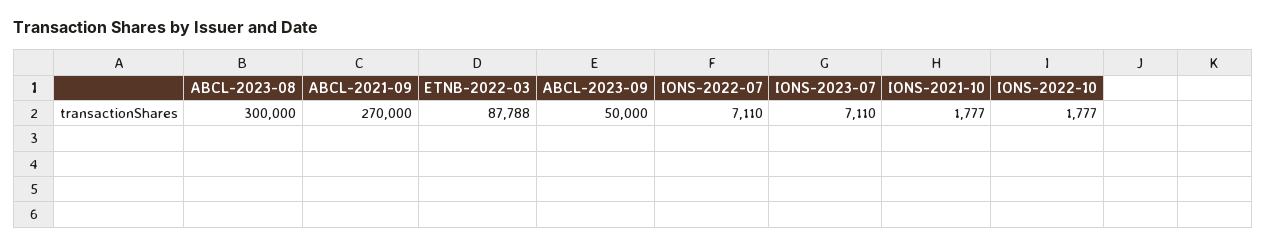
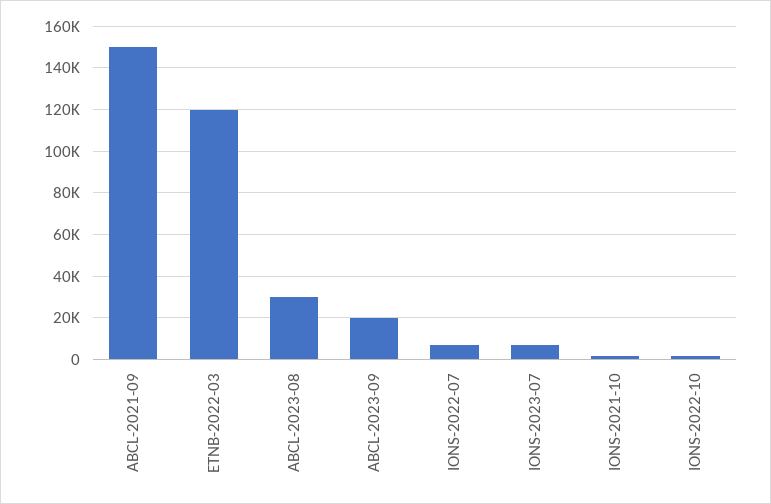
ABCL-2023-08: 300000 -> 30000
ABCL-2021-09: 270000 -> 150000
ETNB-2022-03: 87788 -> 120000
ABCL-2023-09: 50000 -> 20000

